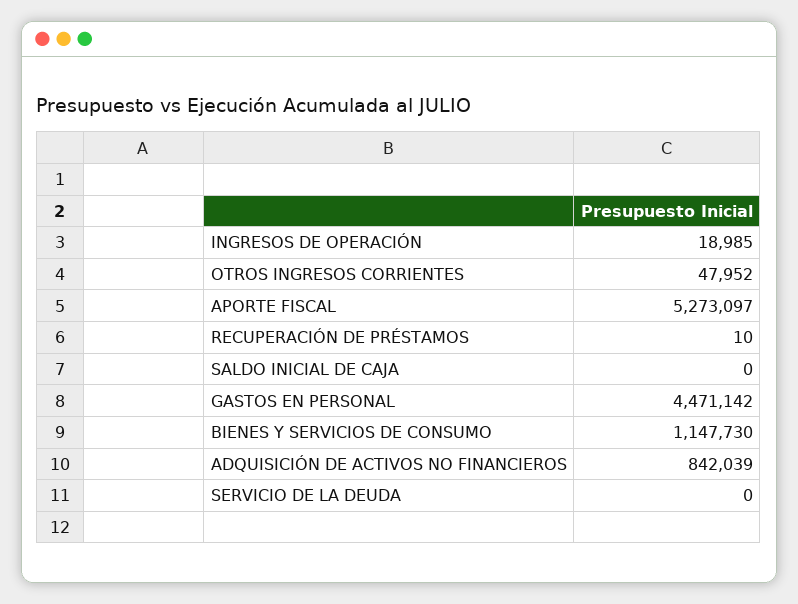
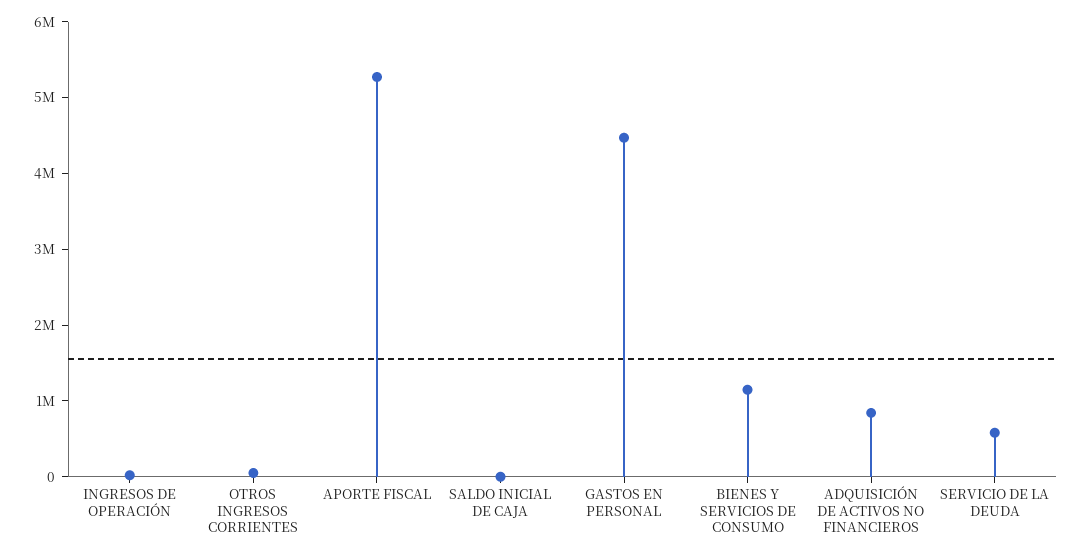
RECUPERACIÓN DE PRÉSTAMOS: 10 -> none
SERVICIO DE LA DEUDA: 0 -> 600000

